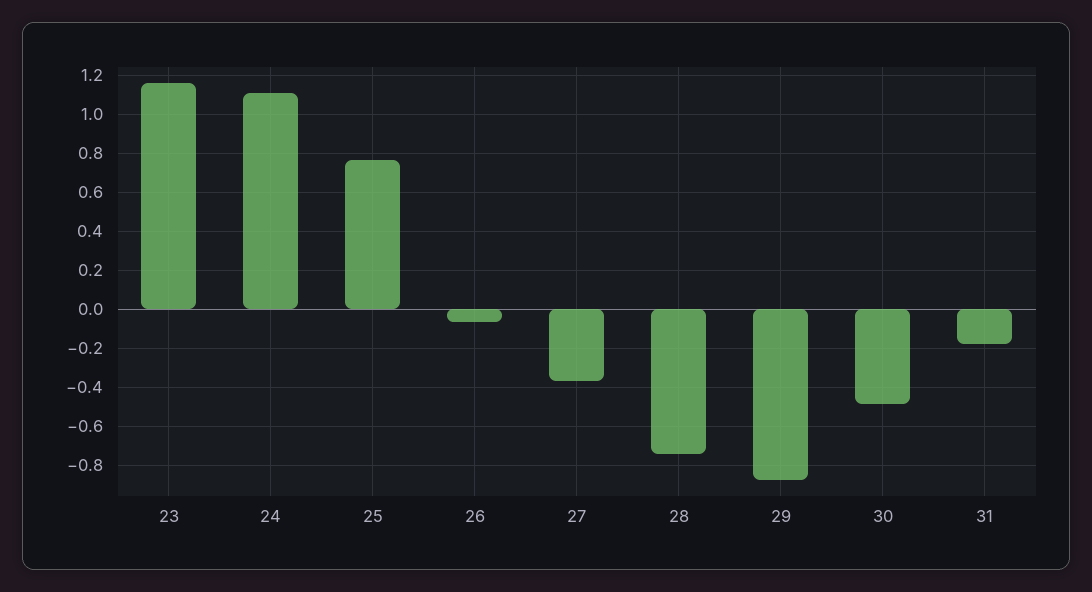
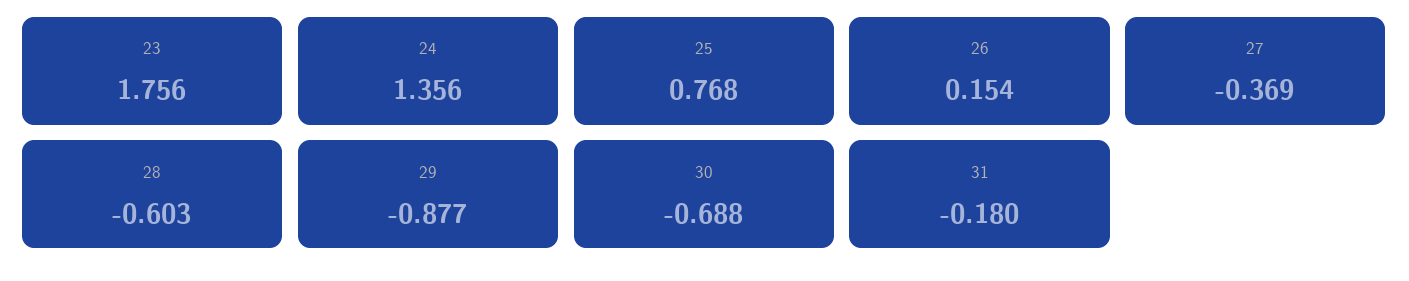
23: 1.15 -> 1.756
24: 1.1 -> 1.356
26: -0.05 -> 0.154
28: -0.75 -> -0.603
30: -0.5 -> -0.688

